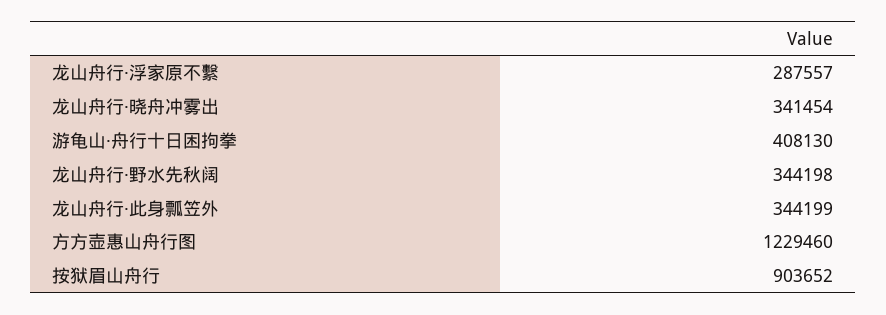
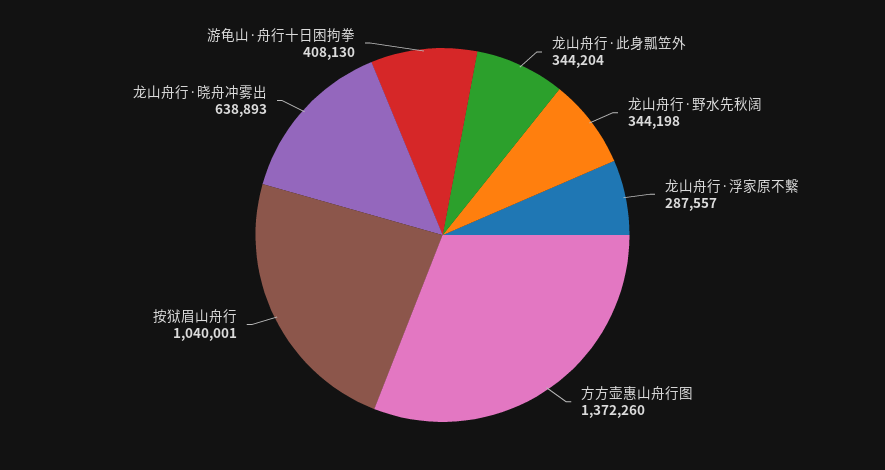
龙山舟行·晓舟冲雾出: 341454 -> 638893
龙山舟行·此身瓢笠外: 344199 -> 344204
方方壶惠山舟行图: 1229460 -> 1372260
按狱眉山舟行: 903652 -> 1040001

